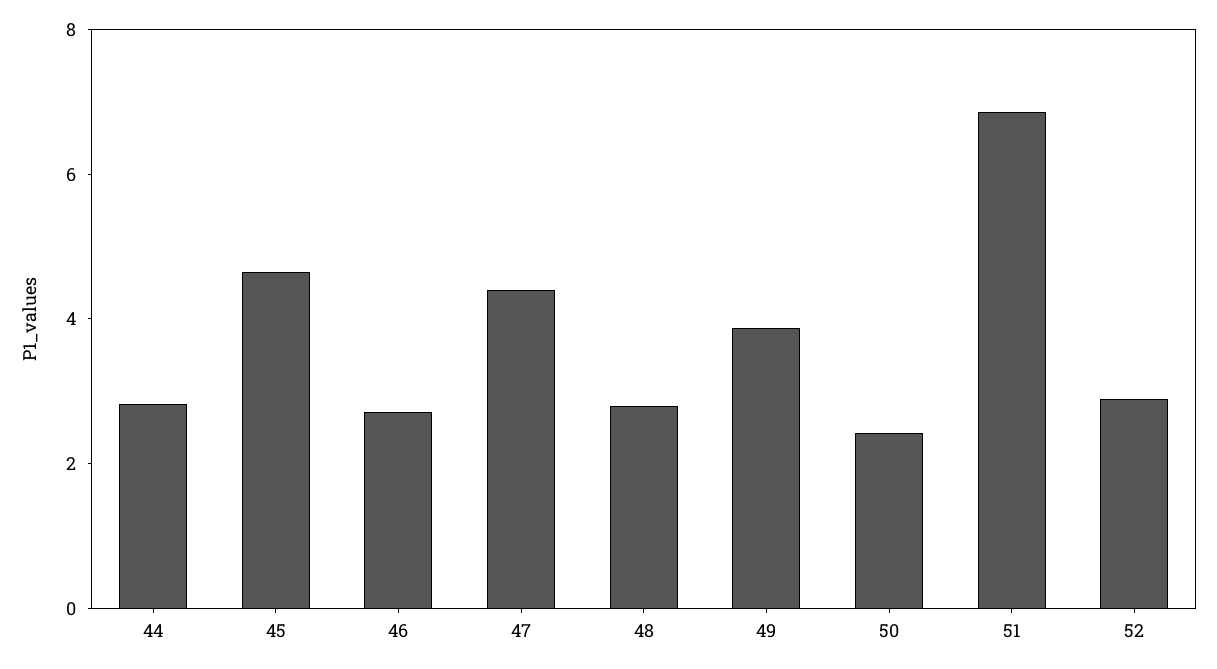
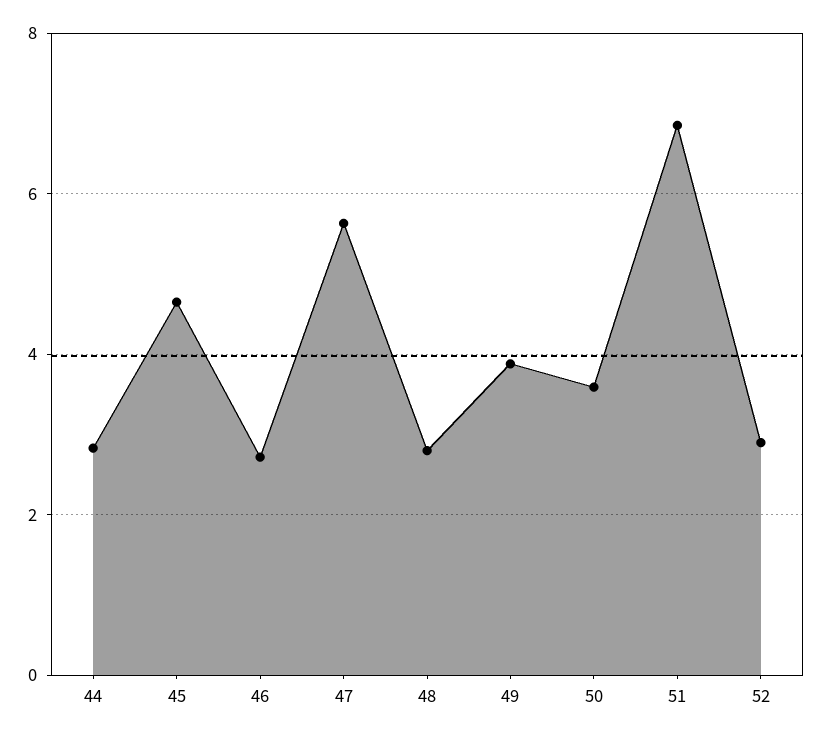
47: 4.5 -> 5.6
50: 2.5 -> 3.6

